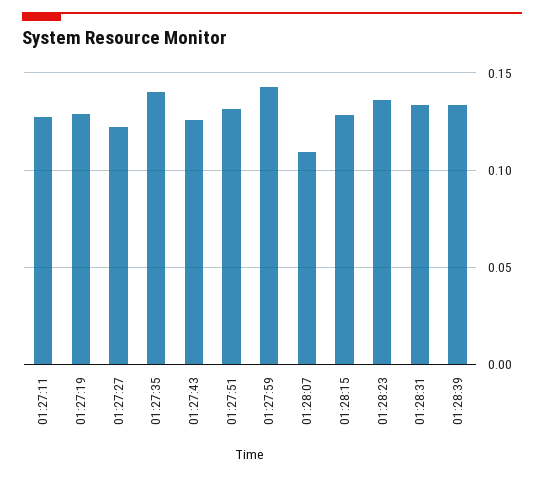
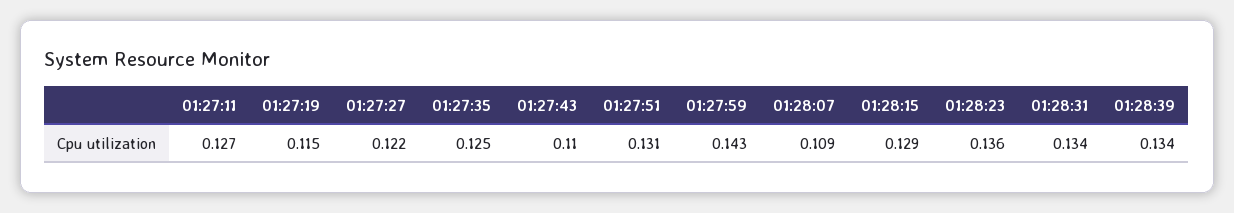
01:27:19: 0.13 -> 0.115
01:27:35: 0.14 -> 0.125
01:27:43: 0.125 -> 0.11

